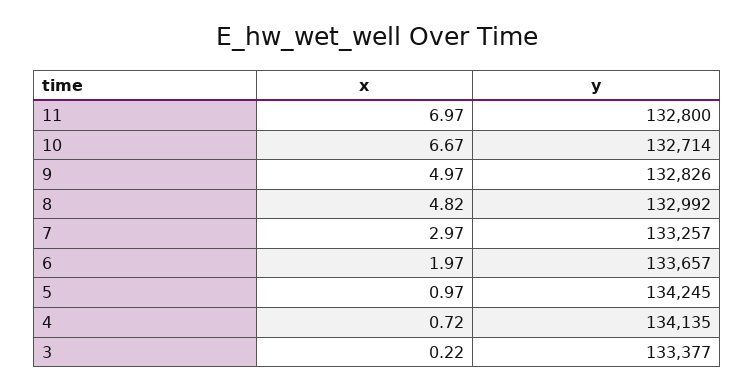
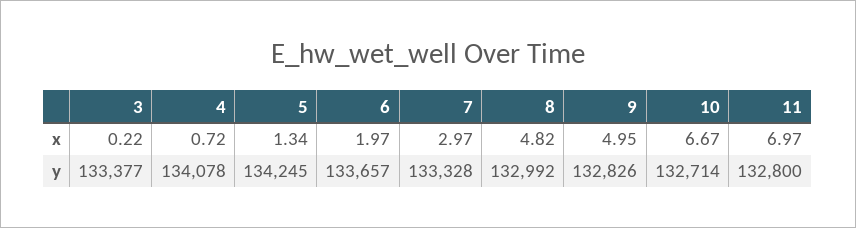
x, 9: 4.97 -> 4.95
y, 7: 133257 -> 133328
x, 5: 0.97 -> 1.34
y, 4: 134135 -> 134078

